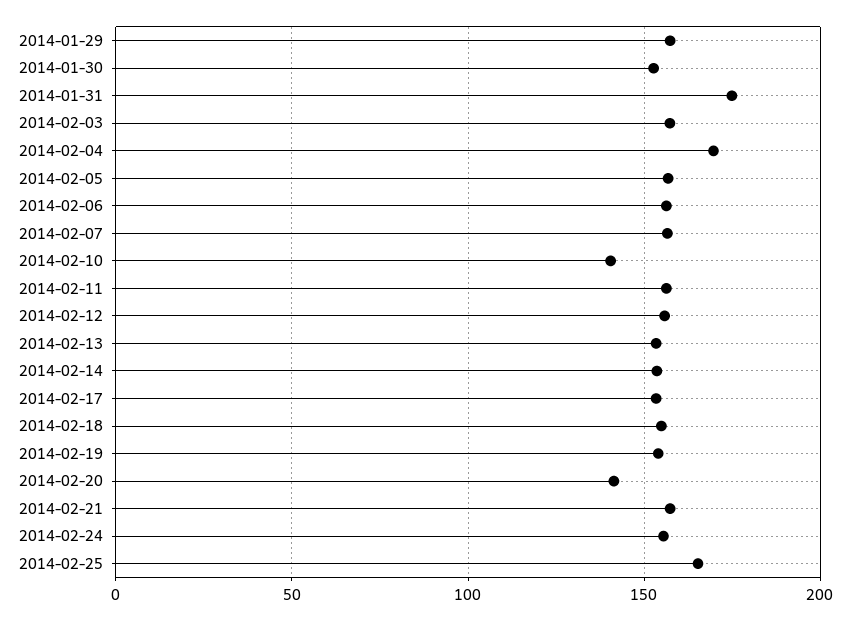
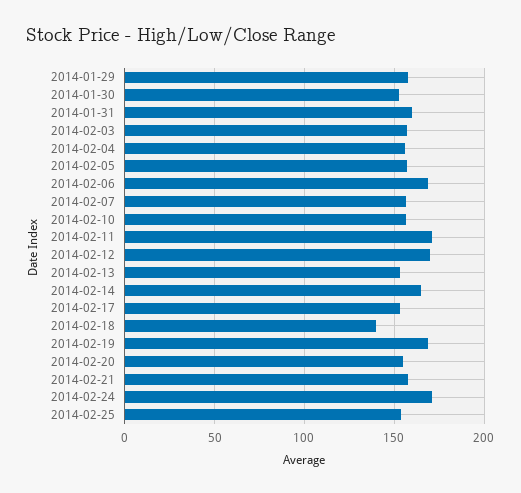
2014-01-31: 175 -> 160
2014-02-04: 170 -> 155
2014-02-06: 155 -> 170
2014-02-10: 140 -> 155
2014-02-11: 155 -> 170
2014-02-12: 155 -> 170
2014-02-14: 155 -> 165
2014-02-18: 155 -> 140
2014-02-19: 155 -> 170
2014-02-20: 140 -> 155
2014-02-24: 155 -> 170
2014-02-25: 165 -> 155

